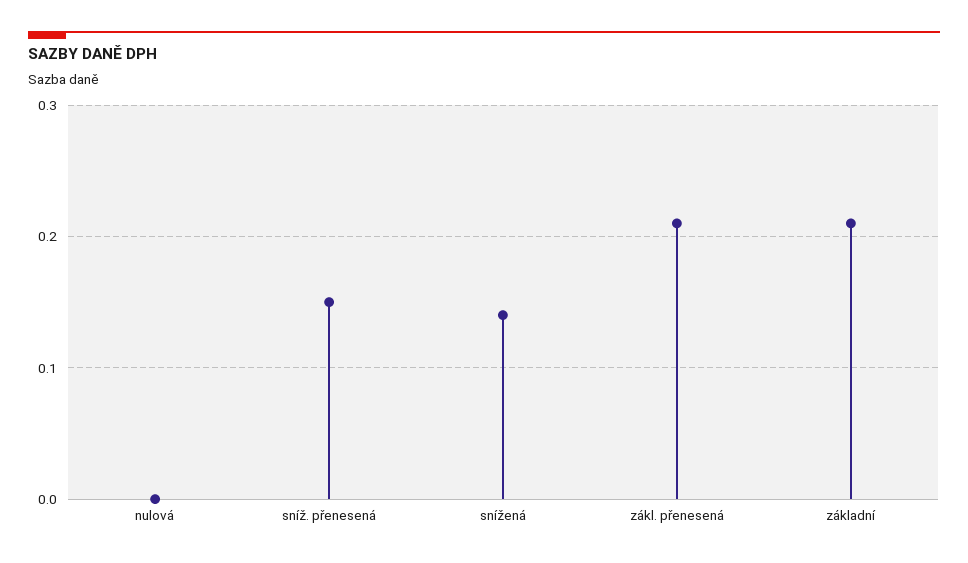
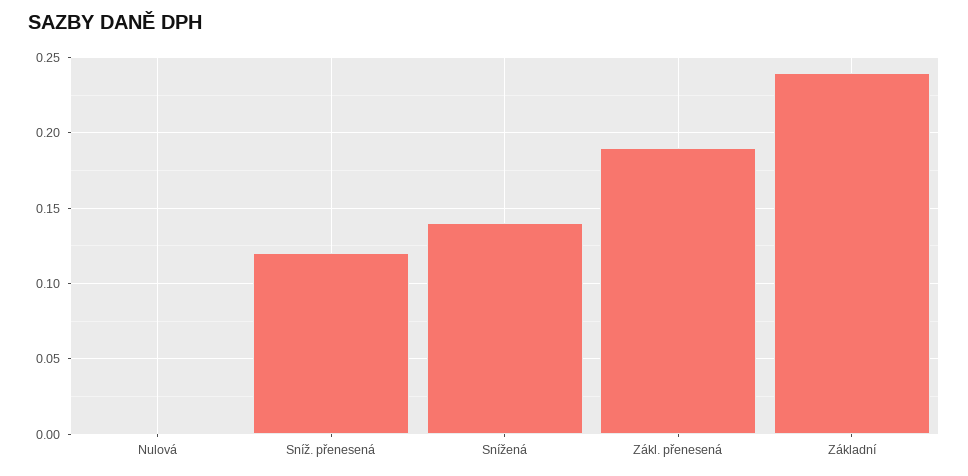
sníž. přenesená: 0.15 -> 0.12
zákl. přenesená: 0.21 -> 0.19
základní: 0.21 -> 0.24

